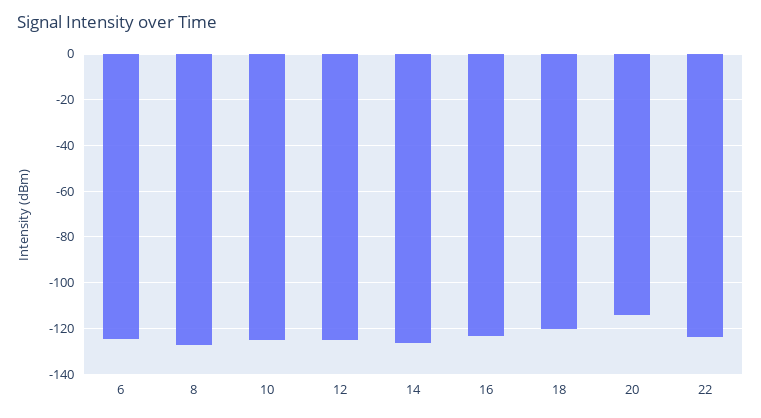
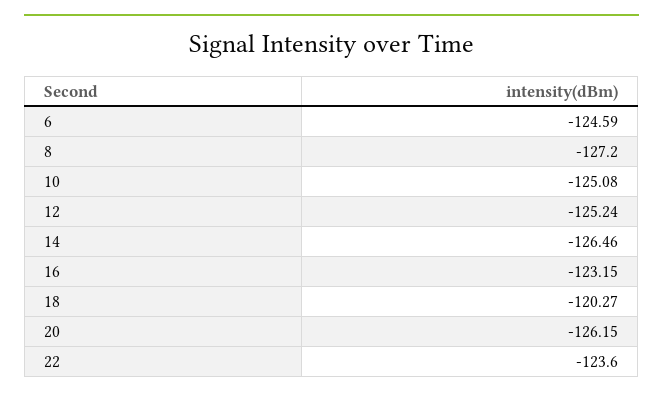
20: -115 -> -126.15

